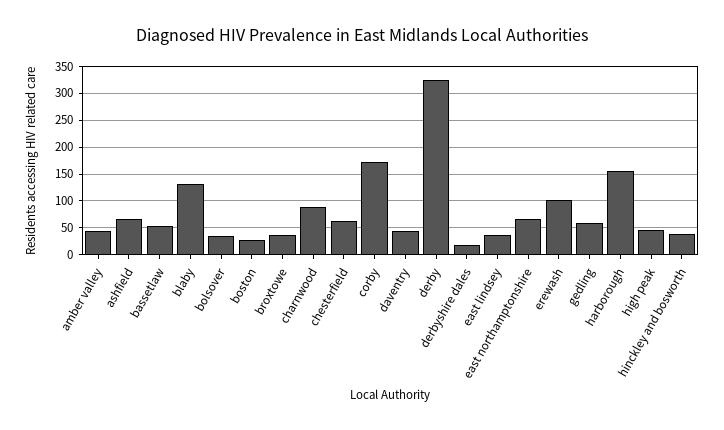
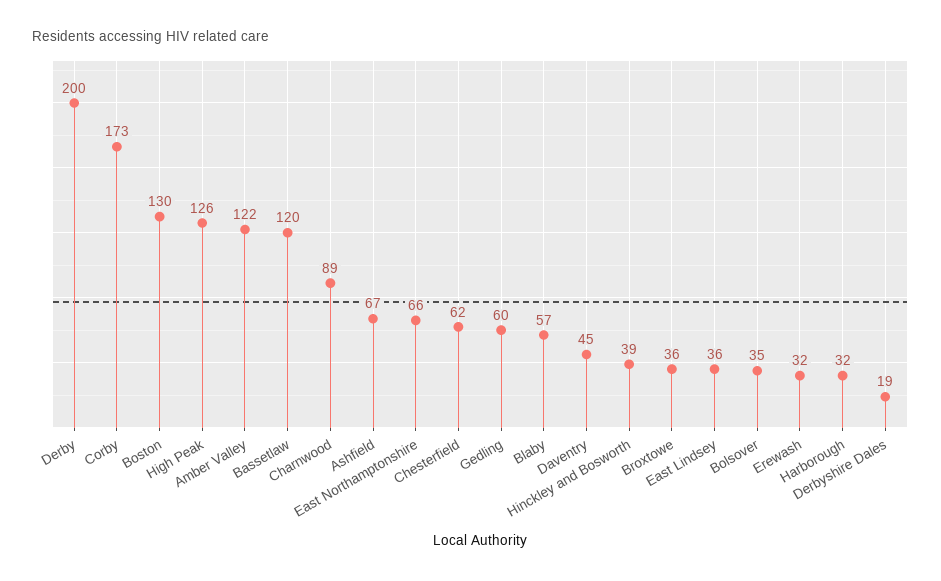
amber valley: 50 -> 122
bassetlaw: 50 -> 120
blaby: 125 -> 57
boston: 25 -> 130
derby: 325 -> 200
erewash: 100 -> 32
harborough: 150 -> 32
high peak: 50 -> 126

